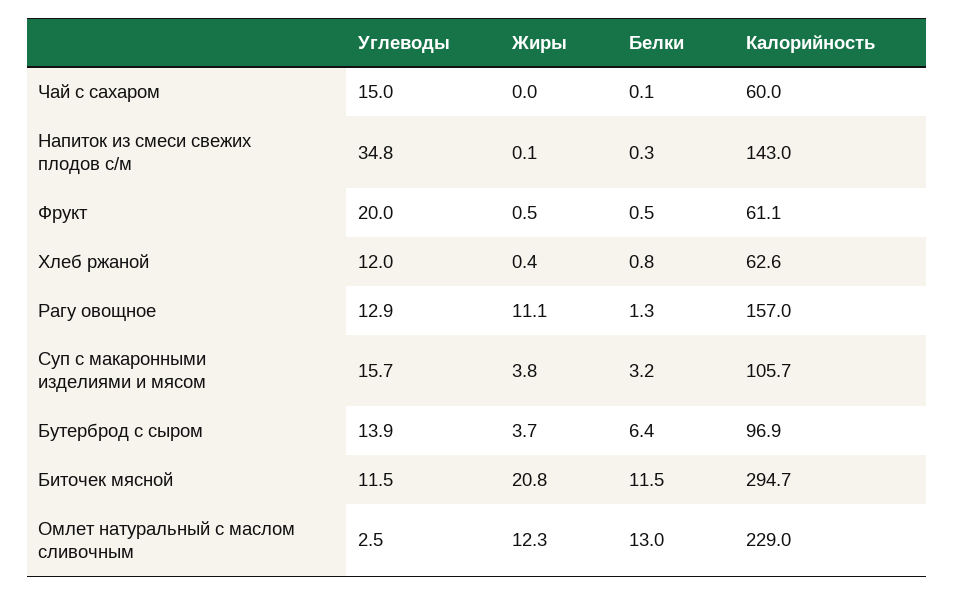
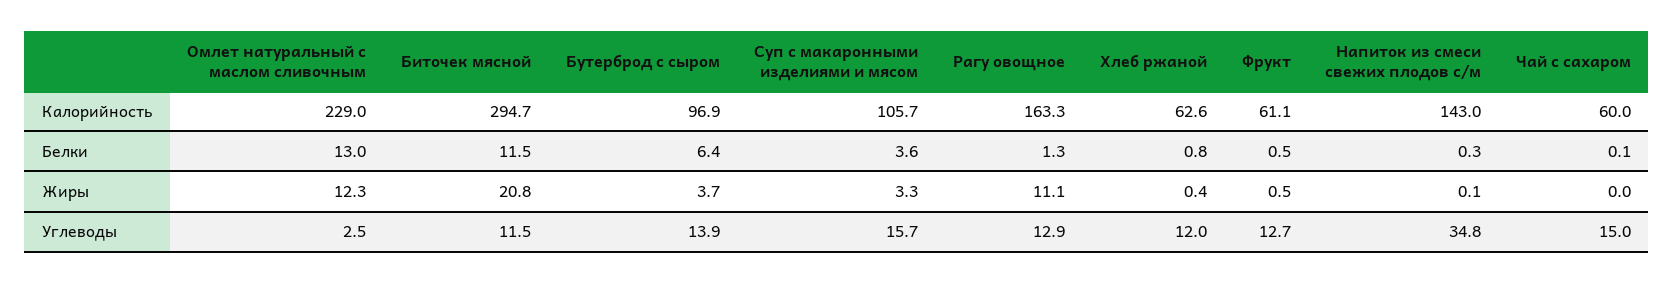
Углеводы, Фрукт: 20 -> 12.7
Калорийность, Рагу овощное: 157 -> 163.3
Жиры, Суп с макаронными изделиями и мясом: 3.8 -> 3.3
Белки, Суп с макаронными изделиями и мясом: 3.2 -> 3.6

